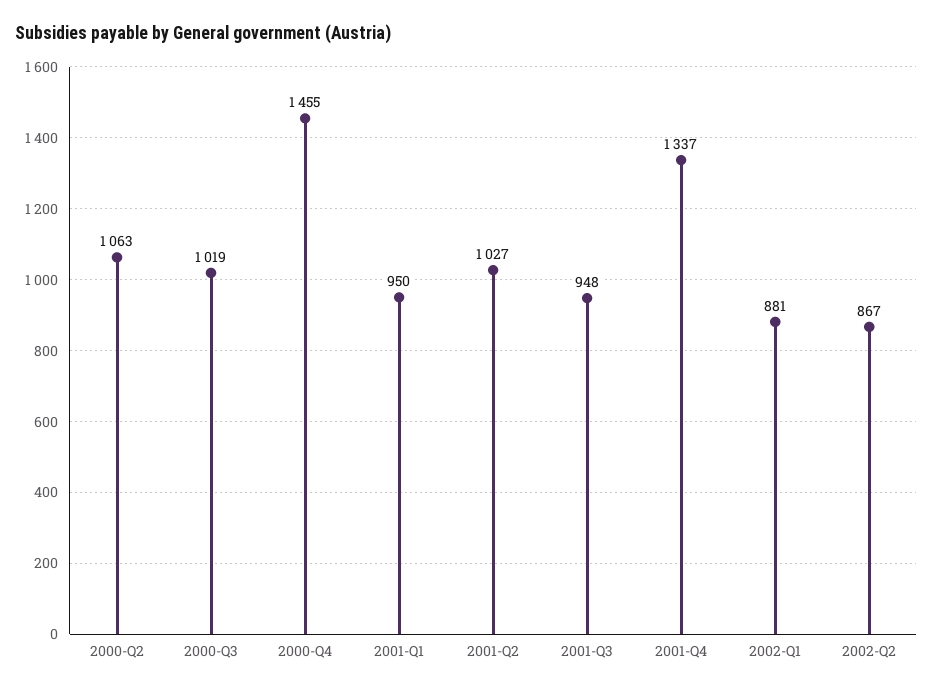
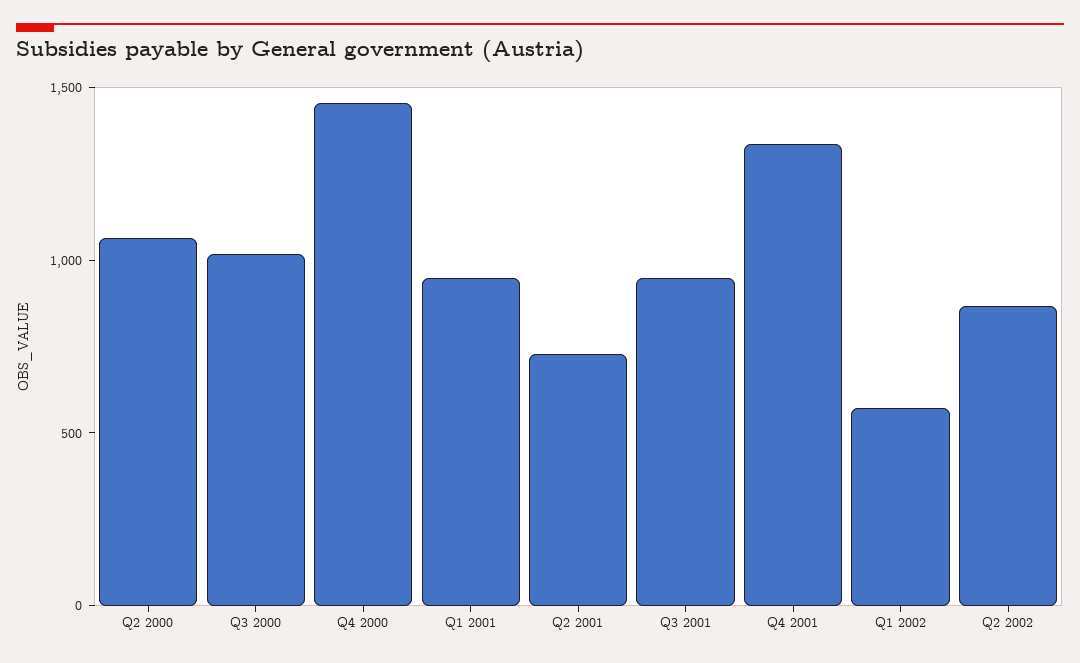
2001-Q2: 1027 -> 700
2002-Q1: 881 -> 600

